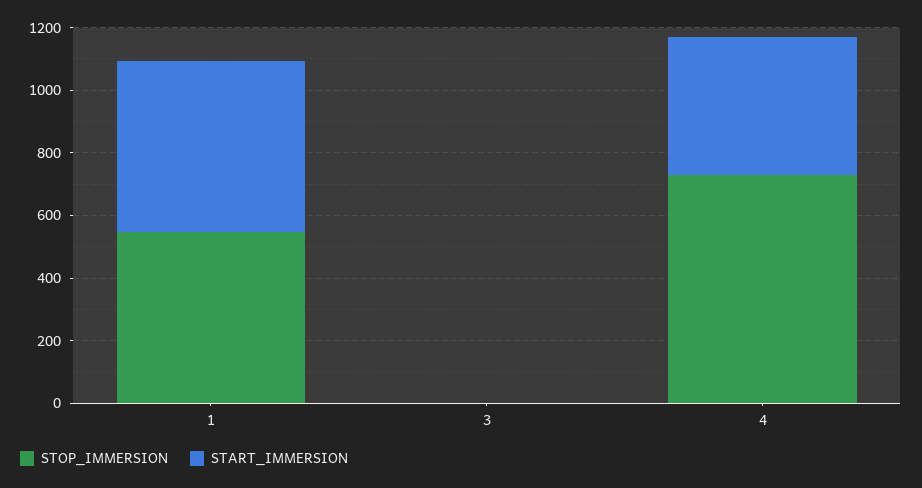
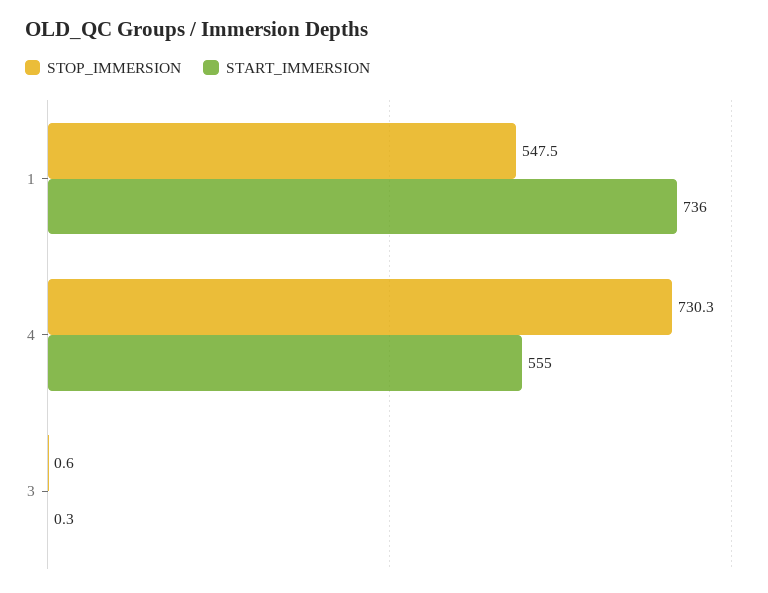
START_IMMERSION, 1: 550 -> 736
START_IMMERSION, 4: 450 -> 555

